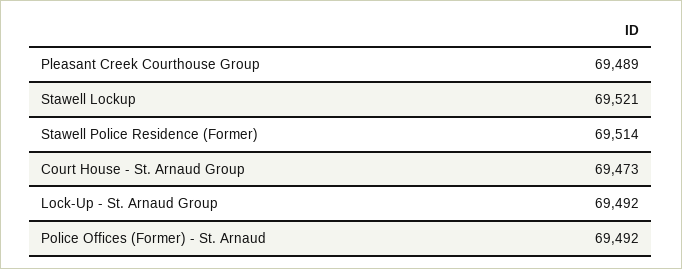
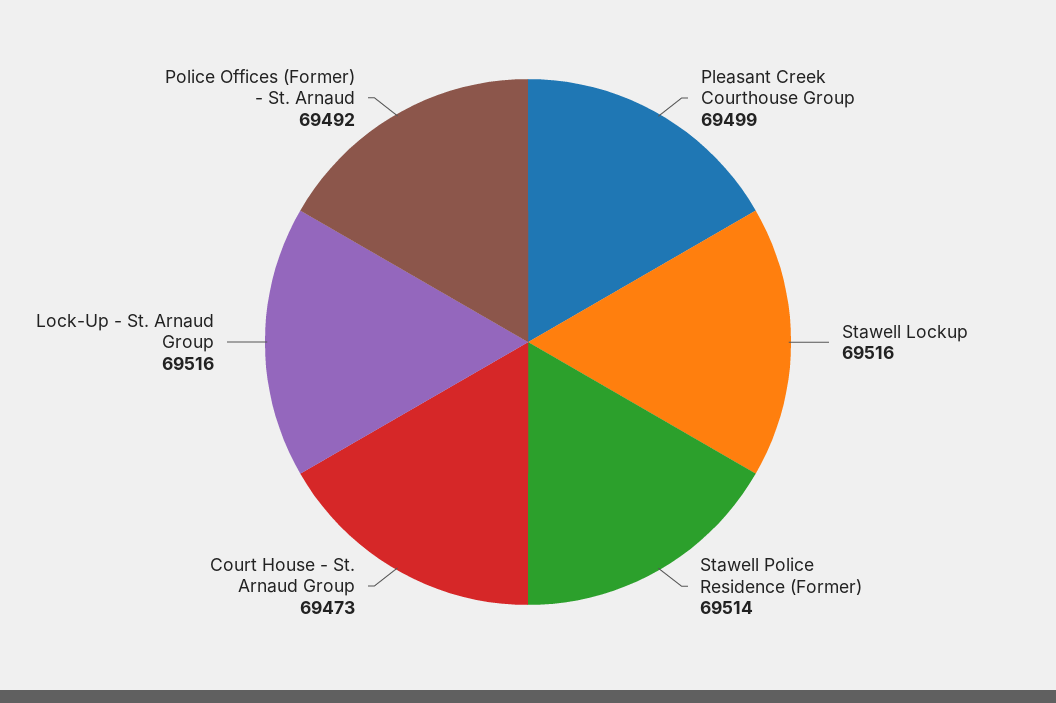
Pleasant Creek Courthouse Group: 69489 -> 69499
Stawell Lockup: 69521 -> 69516
Lock-Up - St. Arnaud Group: 69492 -> 69516

